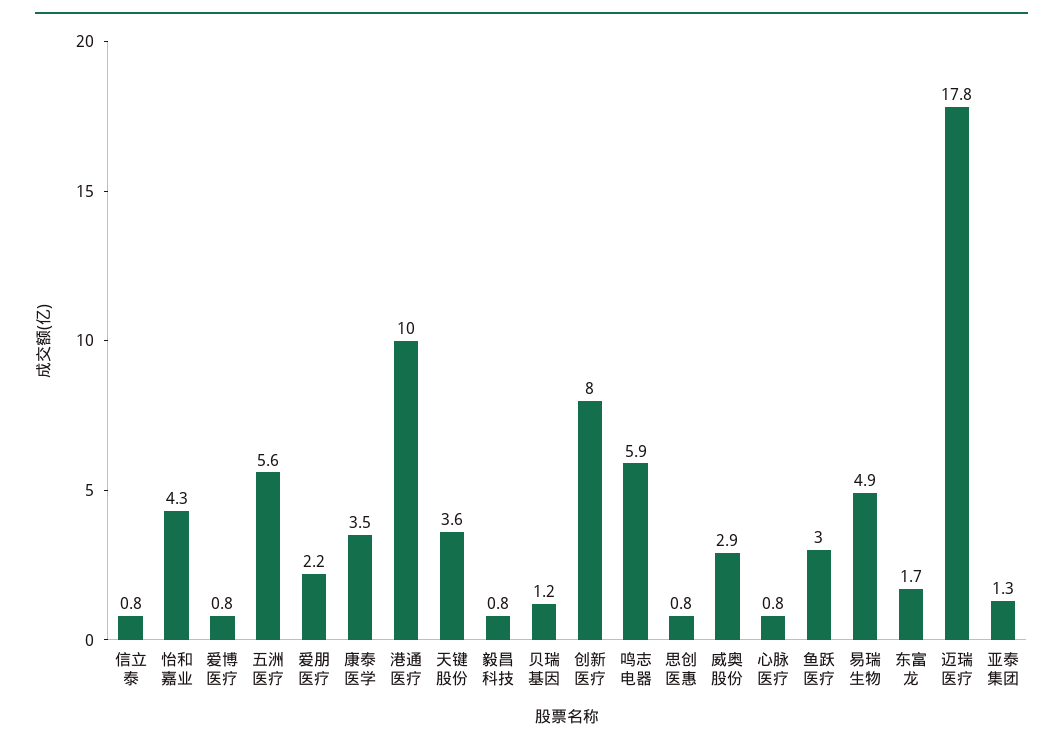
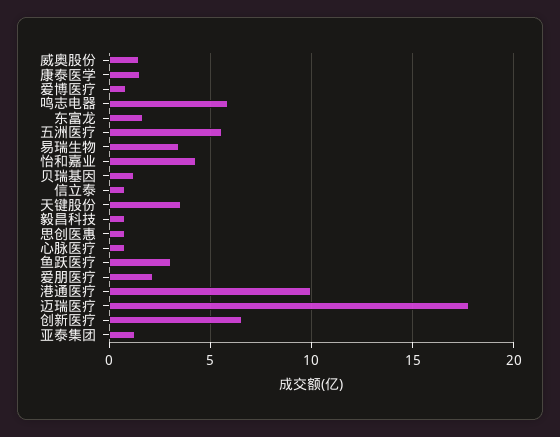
康泰医学: 3.5 -> 1.5
创新医疗: 8 -> 6.5
威奥股份: 2.9 -> 1.5
易瑞生物: 4.9 -> 3.5

